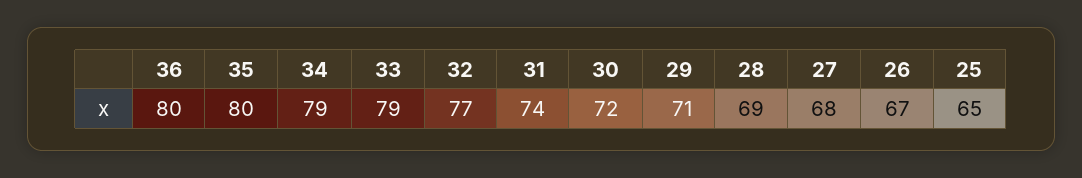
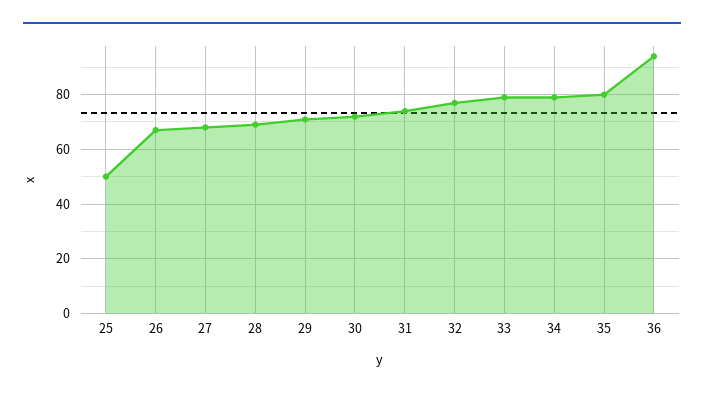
36: 80 -> 95
25: 65 -> 50

